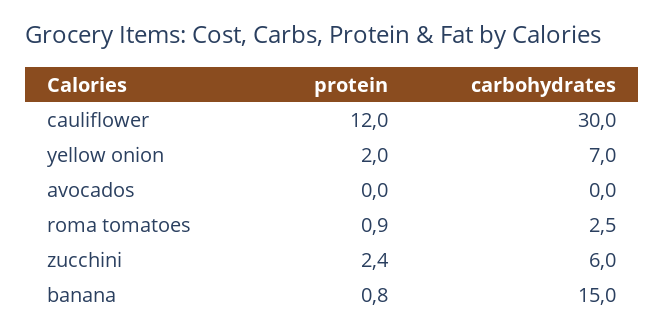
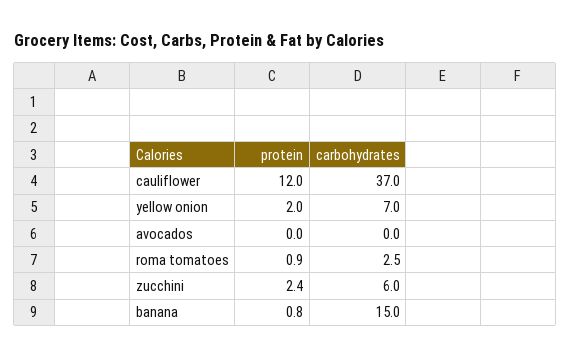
carbohydrates, cauliflower: 30 -> 37

